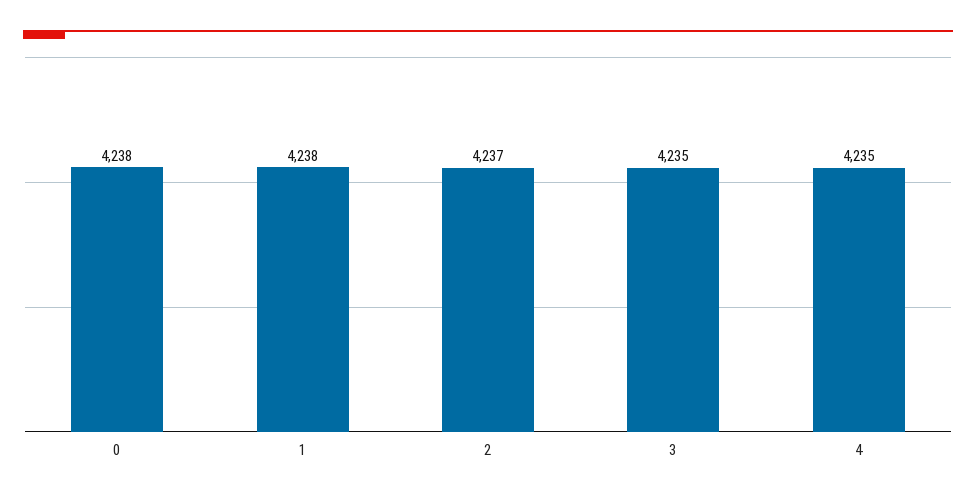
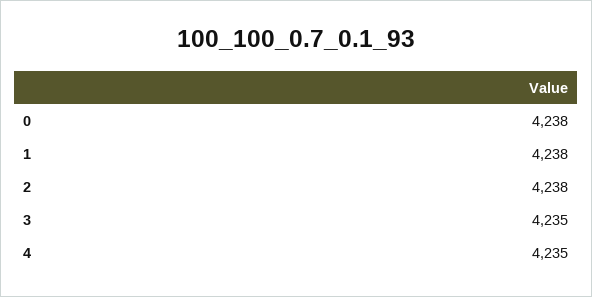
2: 4237 -> 4238

